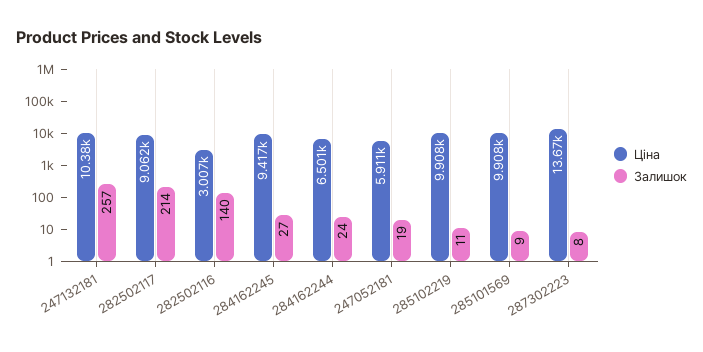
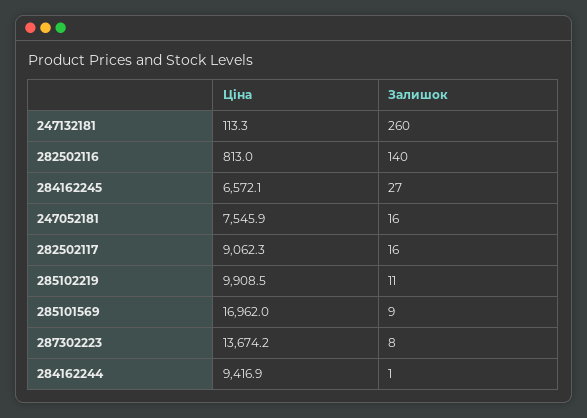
Ціна, 247132181: 10380 -> 113.3
Залишок, 247132181: 257 -> 260
Залишок, 282502117: 214 -> 16
Ціна, 282502116: 3007 -> 813
Ціна, 284162245: 9417 -> 6572.1
Ціна, 284162244: 6501 -> 9416.9
Залишок, 284162244: 24 -> 1
Ціна, 247052181: 5911 -> 7545.9
Залишок, 247052181: 19 -> 16
Ціна, 285101569: 9908 -> 16962

